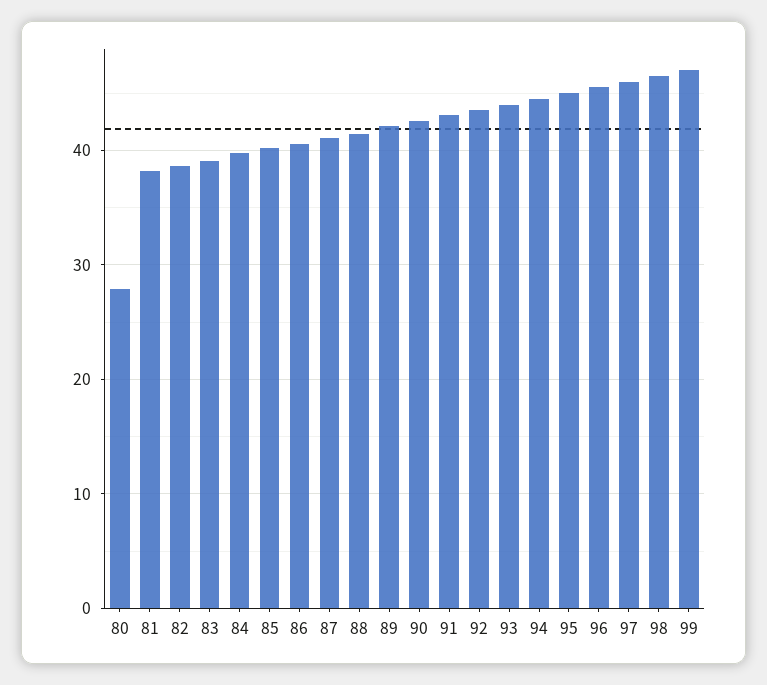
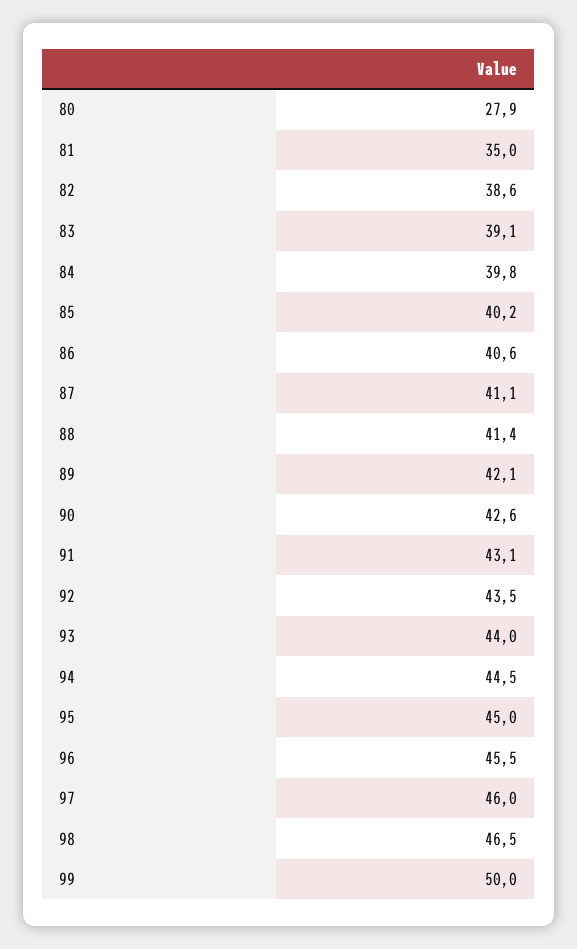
81: 38 -> 35
99: 47 -> 50

